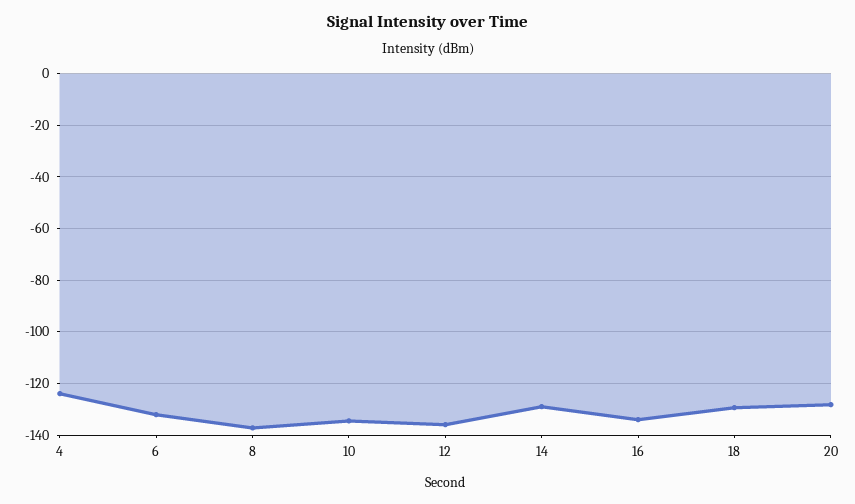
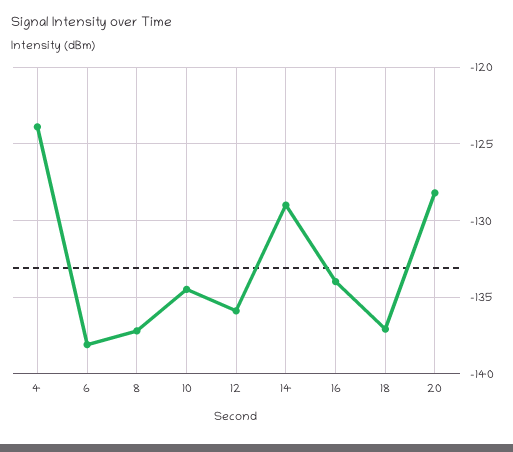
6: -132.5 -> -138
18: -130 -> -137

